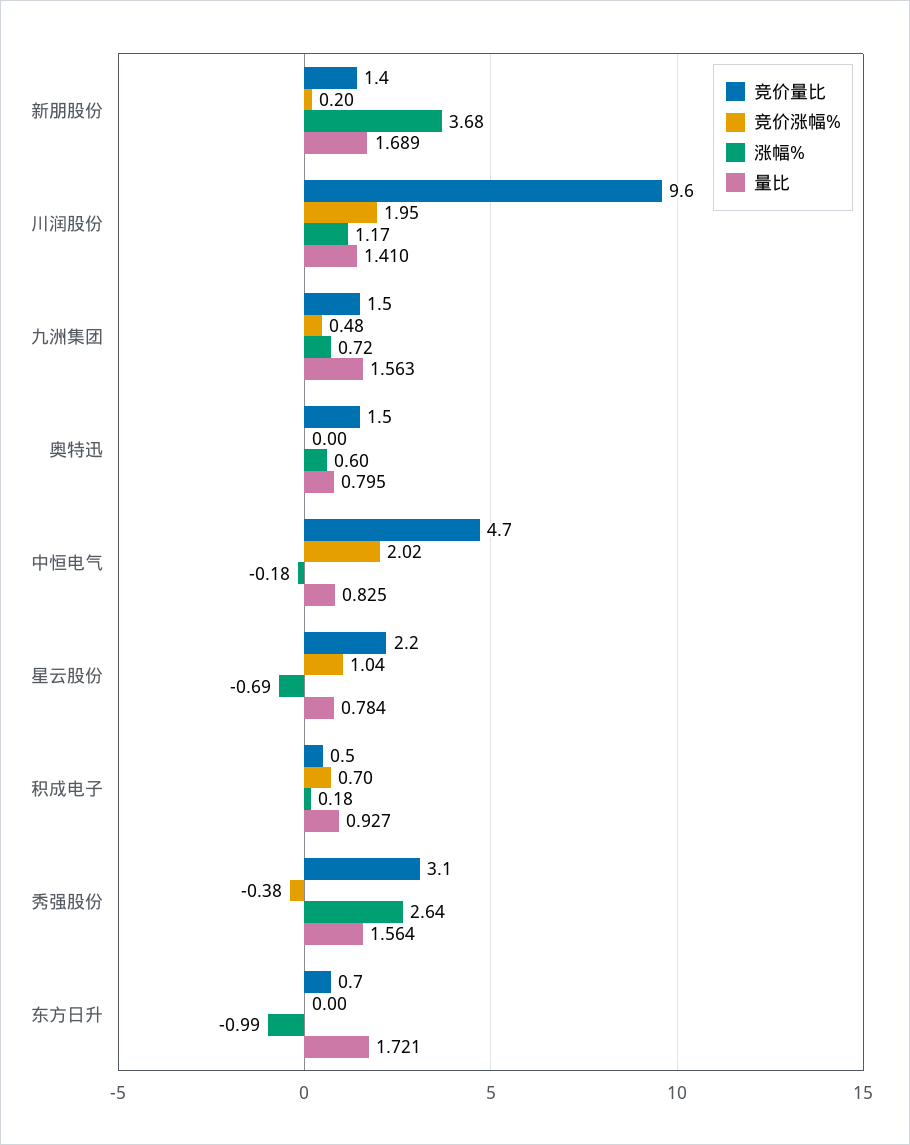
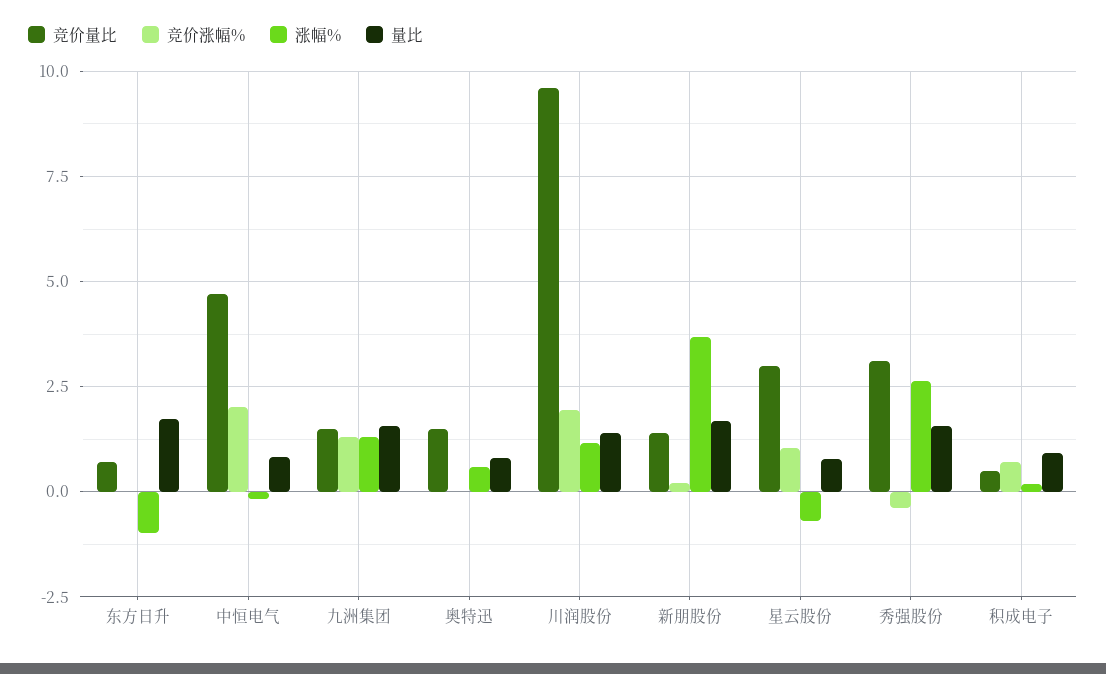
竞价涨幅%, 九洲集团: 0.48 -> 1.25
涨幅%, 九洲集团: 0.72 -> 1.25
竞价量比, 星云股份: 2.2 -> 3

